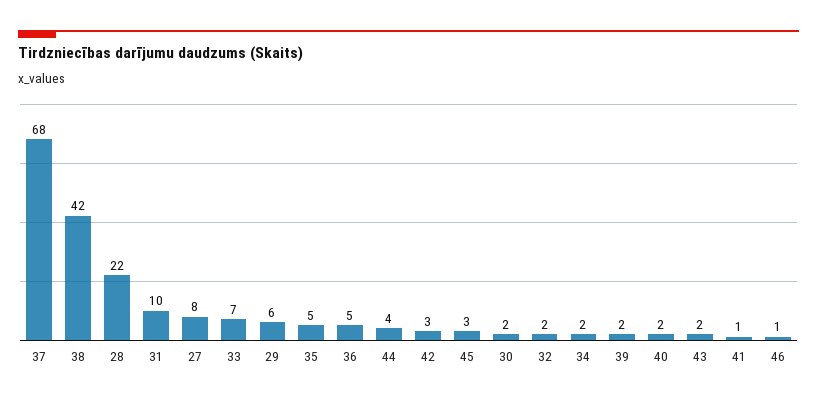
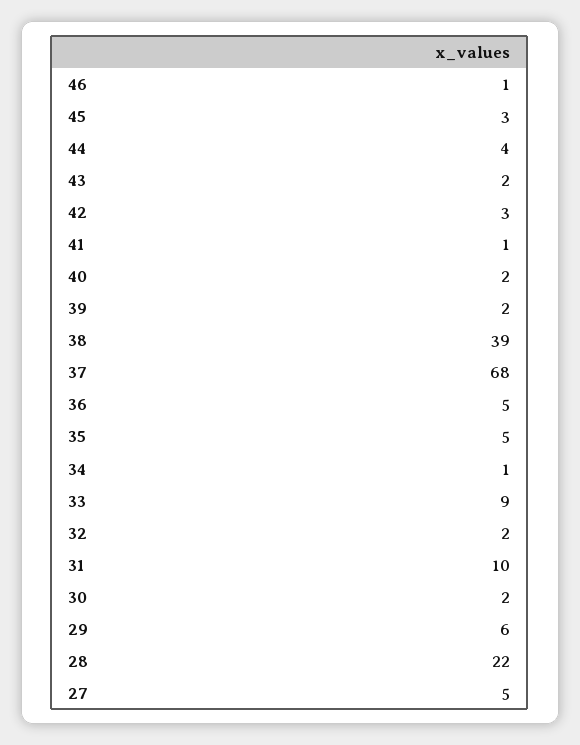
38: 42 -> 39
27: 8 -> 5
33: 7 -> 9
34: 2 -> 1

